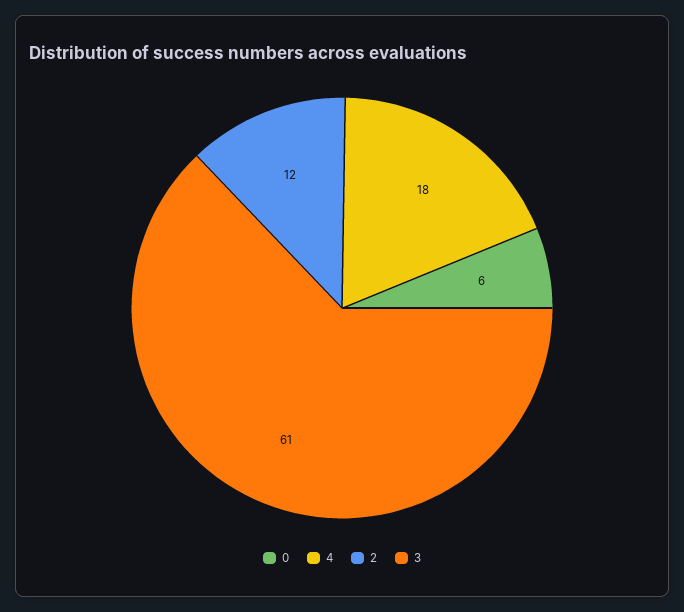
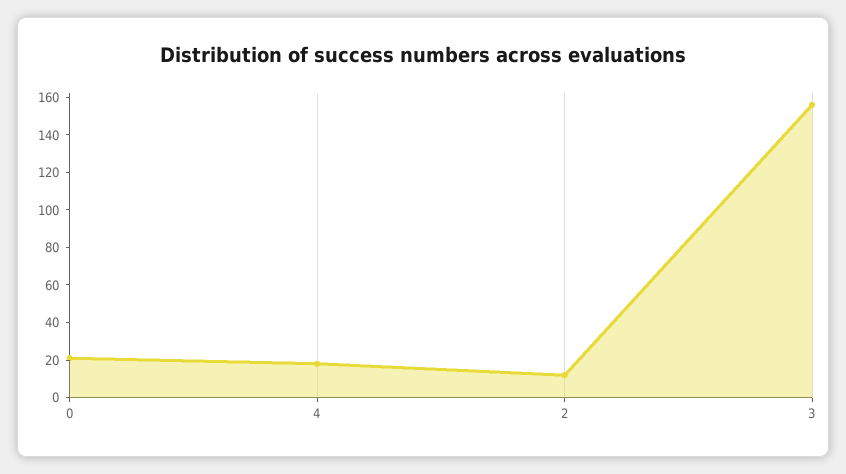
0: 6 -> 20
3: 61 -> 155

